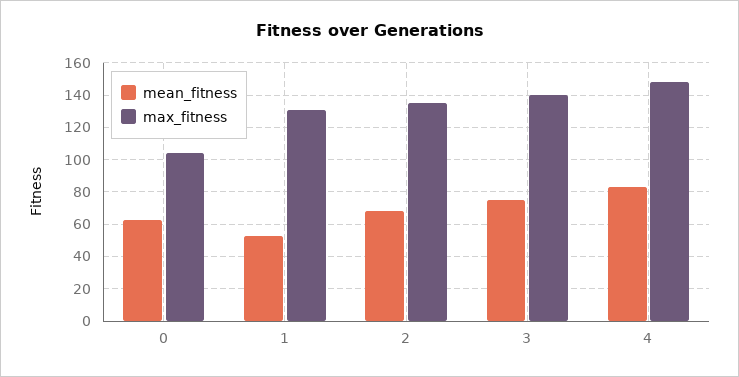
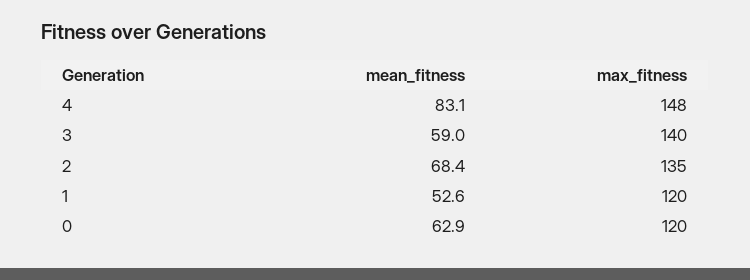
max_fitness, 0: 105 -> 120
max_fitness, 1: 130 -> 120
mean_fitness, 3: 75 -> 59

